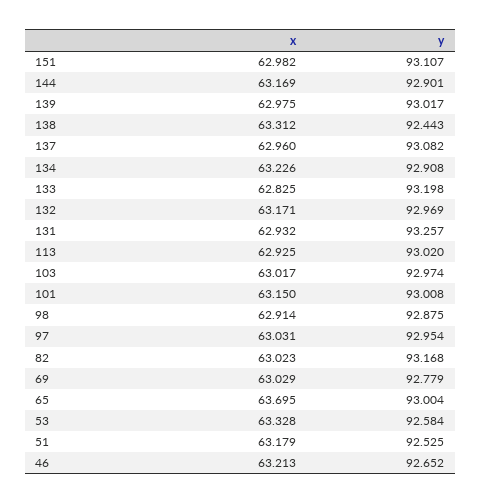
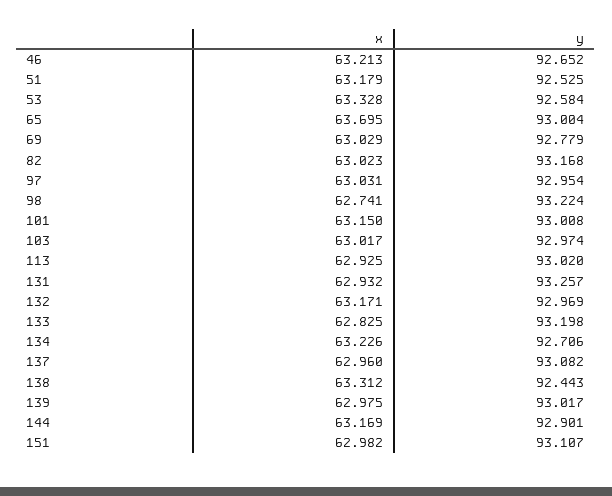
y, 134: 92.908 -> 92.706
x, 98: 62.914 -> 62.741
y, 98: 92.875 -> 93.224

